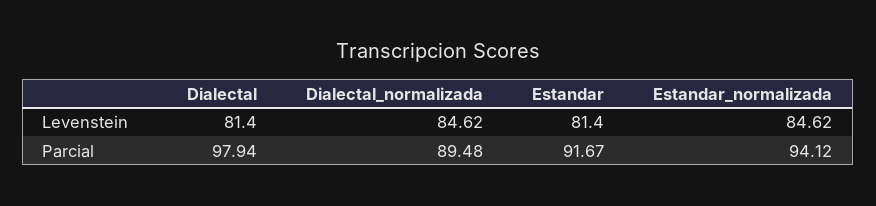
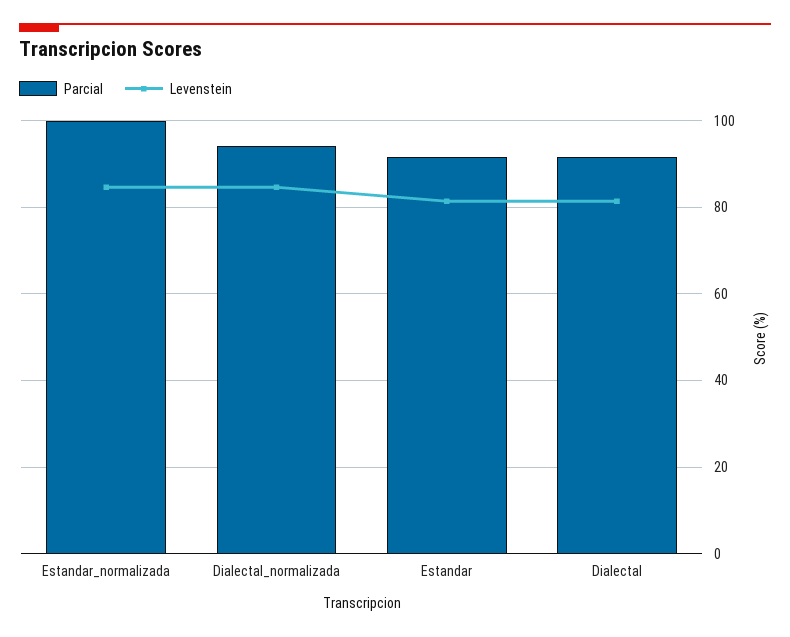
Parcial, Dialectal: 97.94 -> 92
Parcial, Dialectal_normalizada: 89.48 -> 94
Parcial, Estandar_normalizada: 94.12 -> 100

